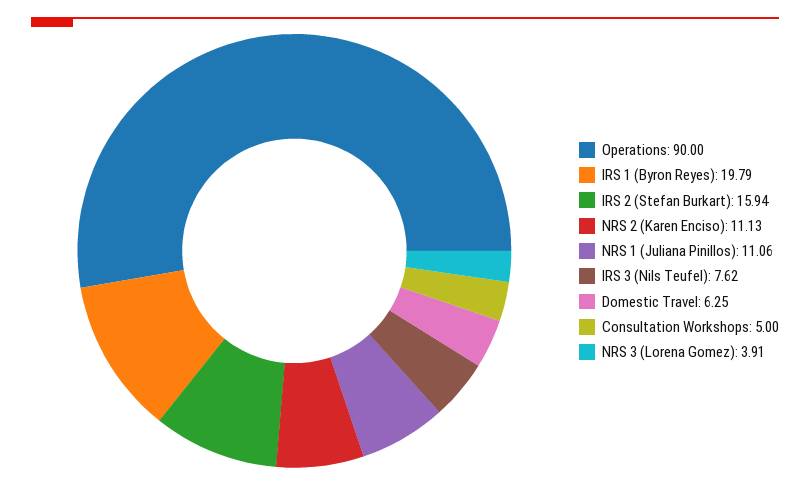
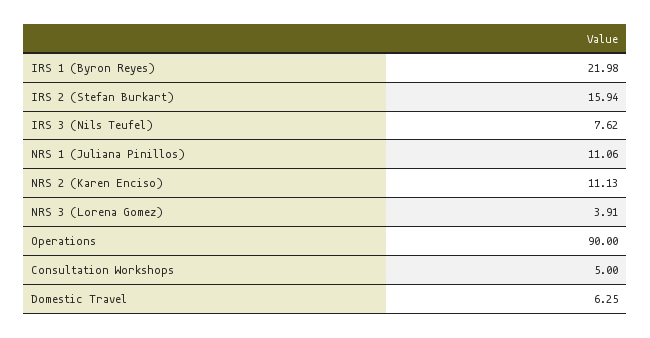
IRS 1 (Byron Reyes): 19.79 -> 21.98

